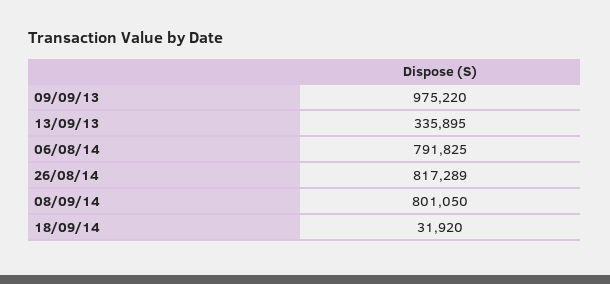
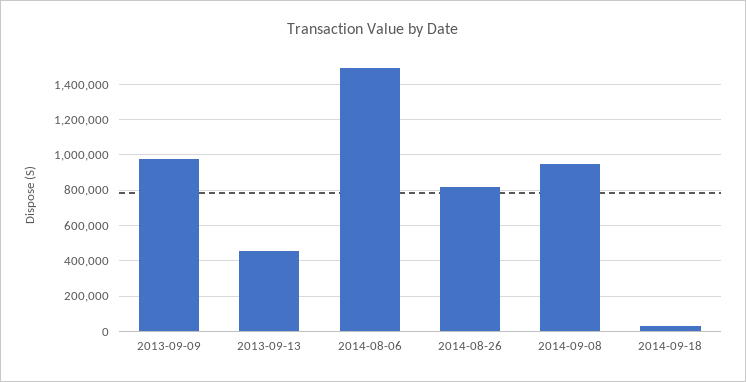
13/09/13: 335895 -> 450000
06/08/14: 791825 -> 1500000
08/09/14: 801050 -> 950000

